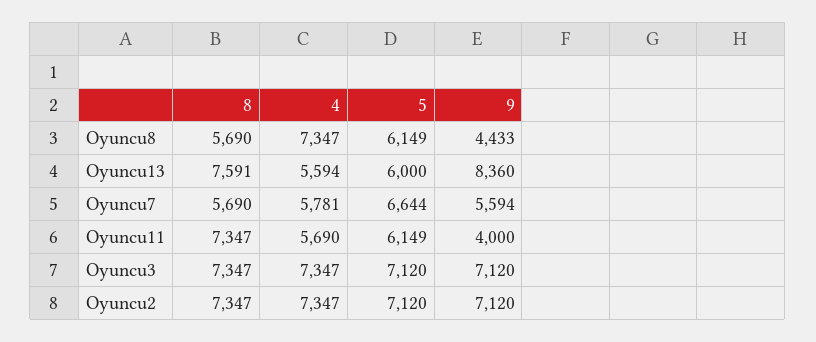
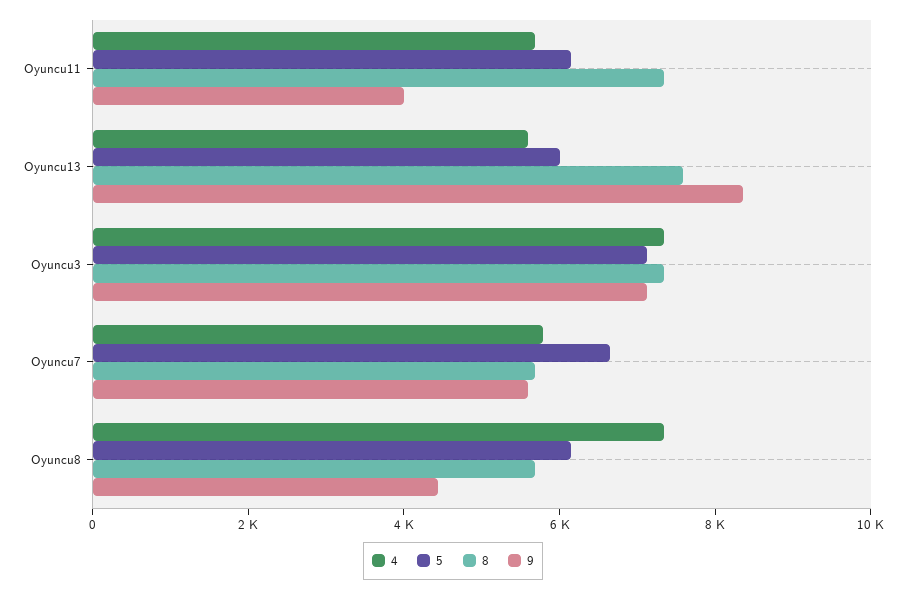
8, Oyuncu2: 7347 -> none
4, Oyuncu2: 7347 -> none
5, Oyuncu2: 7120 -> none
9, Oyuncu2: 7120 -> none

